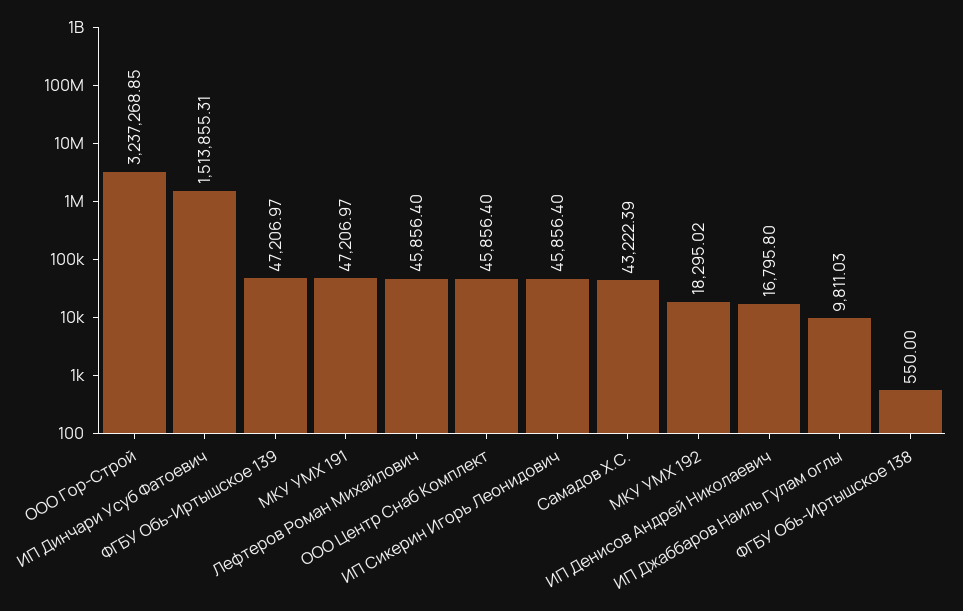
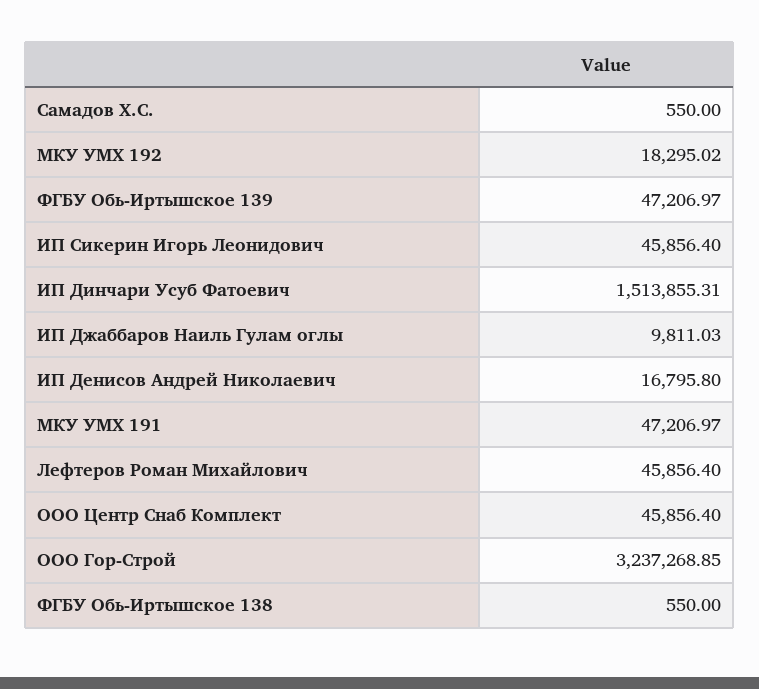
Самадов Х.С.: 43222.39 -> 550

